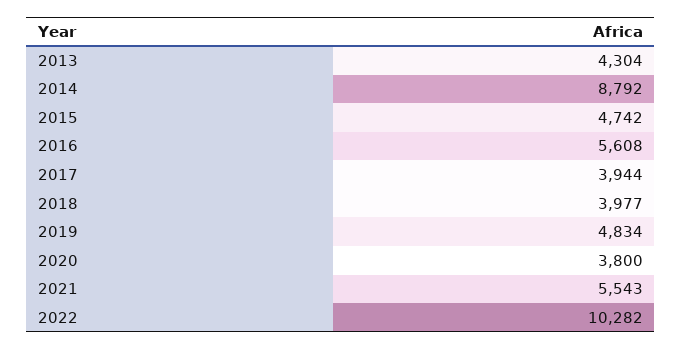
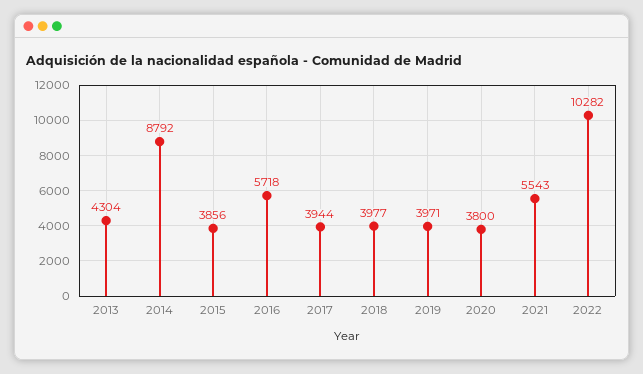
2015: 4742 -> 3856
2016: 5608 -> 5718
2019: 4834 -> 3971

